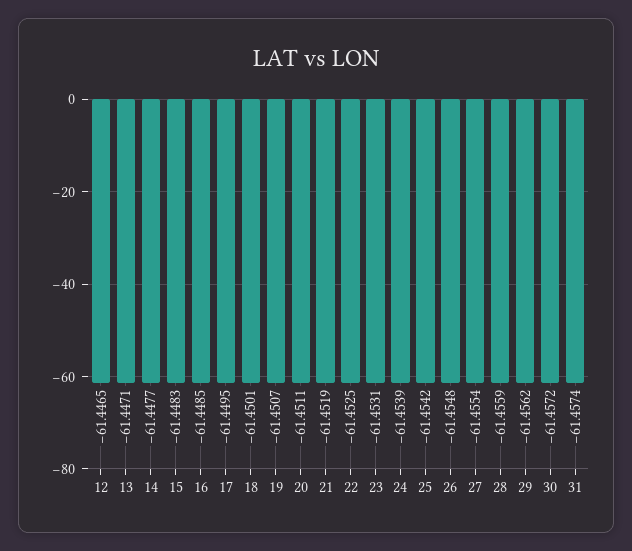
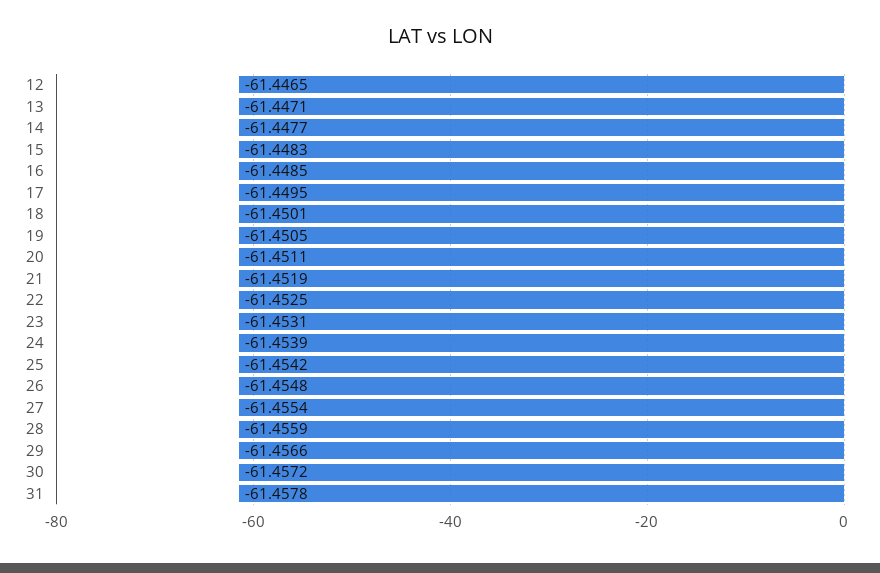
19: -61.4507 -> -61.4505
29: -61.4562 -> -61.4566
31: -61.4574 -> -61.4578

